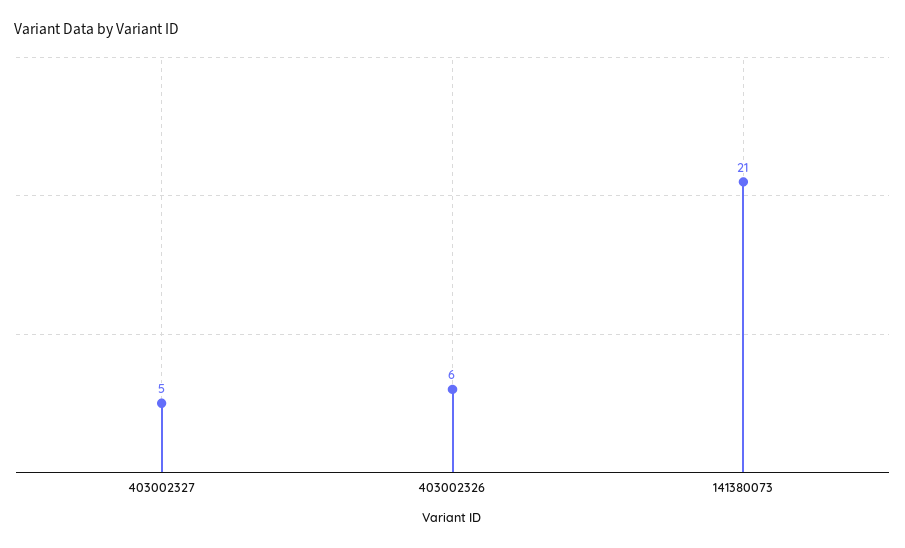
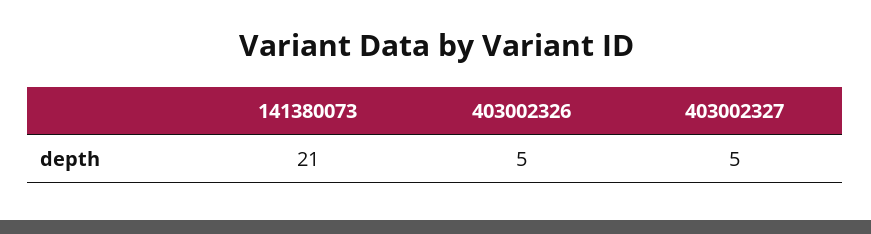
403002326: 6 -> 5

